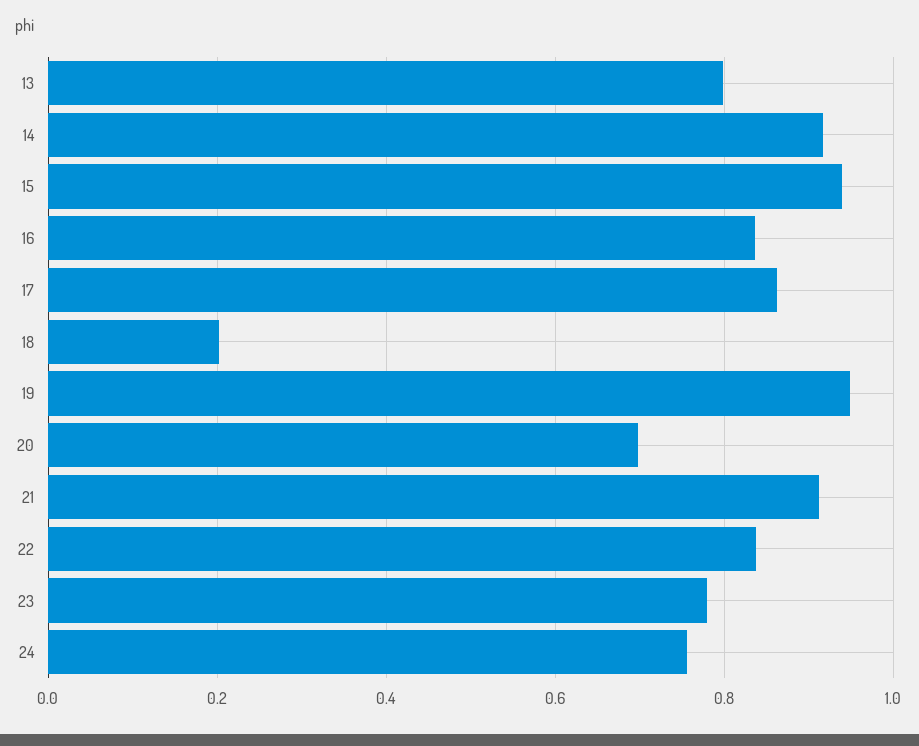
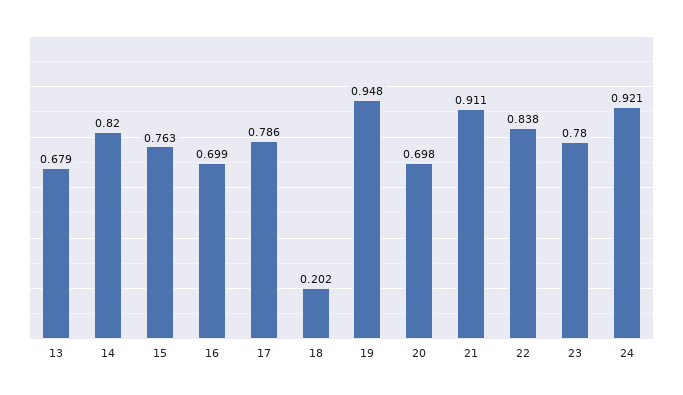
13: 0.8 -> 0.679
14: 0.92 -> 0.82
15: 0.94 -> 0.763
16: 0.84 -> 0.699
17: 0.86 -> 0.786
24: 0.76 -> 0.921

